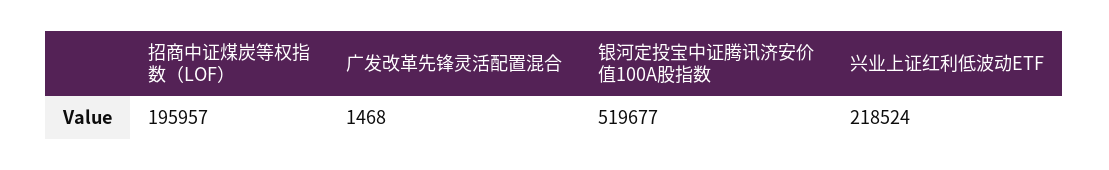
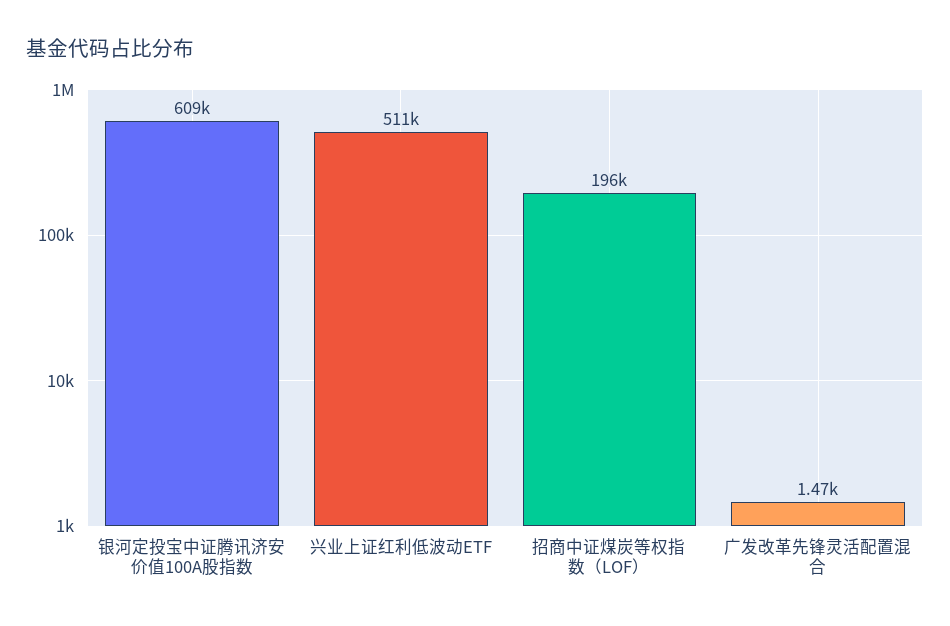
银河定投宝中证腾讯济安价值100A股指数: 519677 -> 609000
兴业上证红利低波动ETF: 218524 -> 511000

